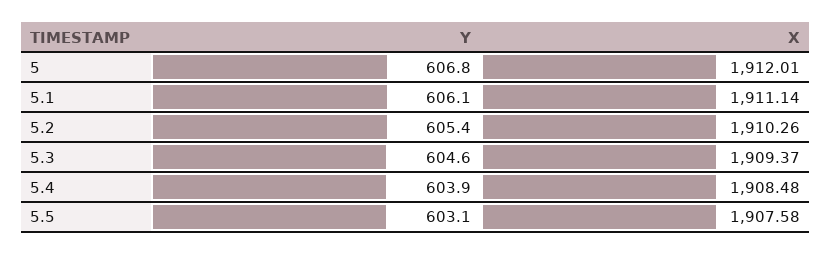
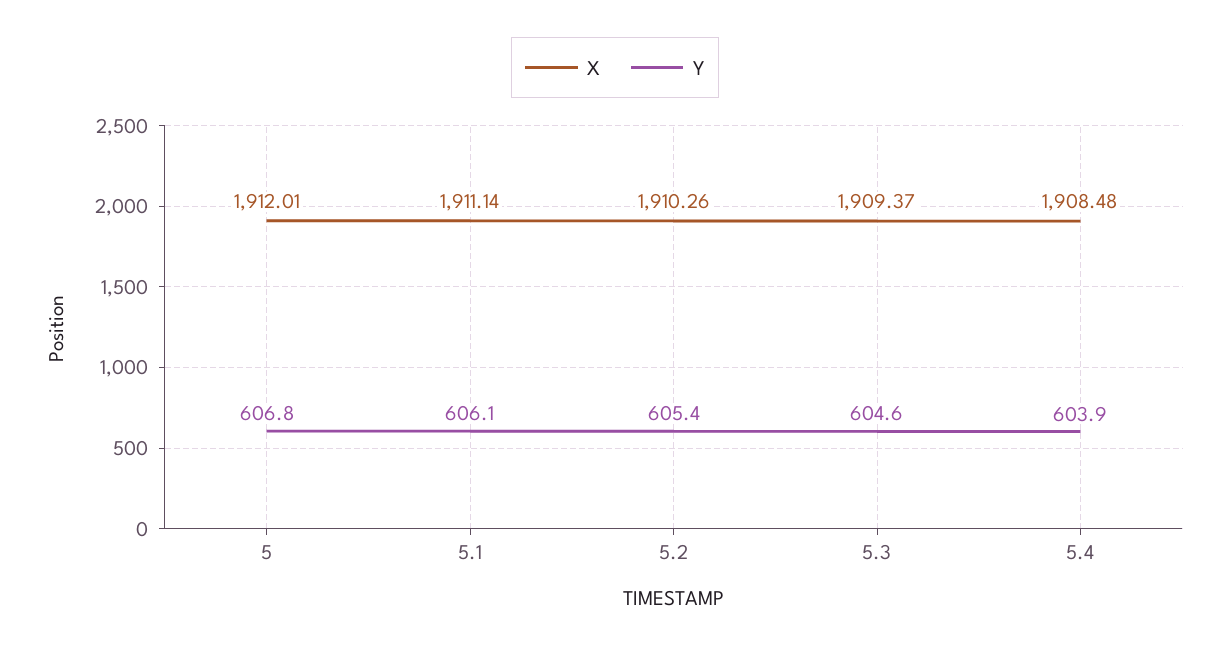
Y, 5.5: 603.1 -> none
X, 5.5: 1907.58 -> none

